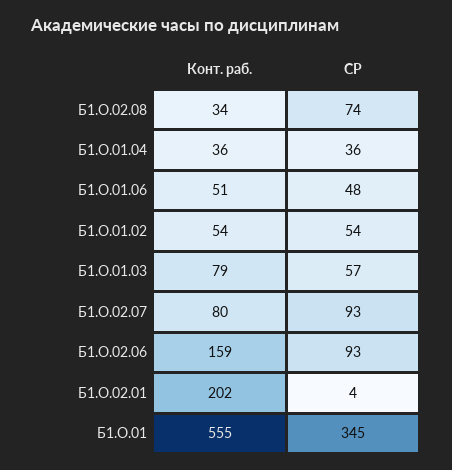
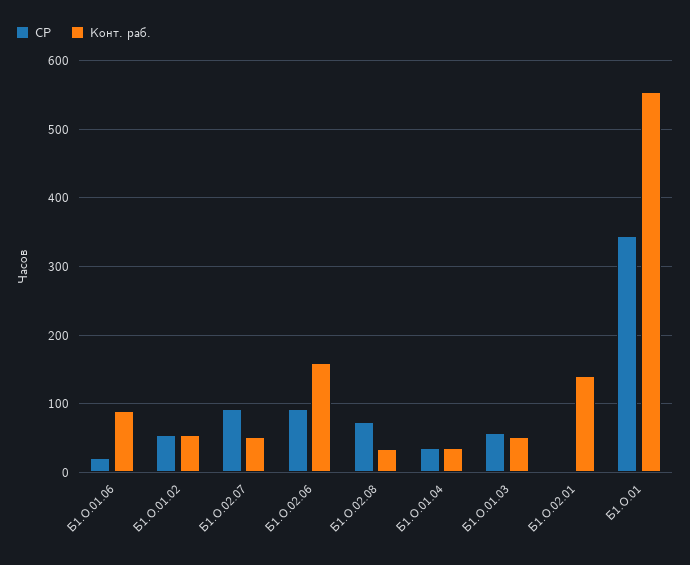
Конт. раб., Б1.О.01.06: 51 -> 90
СР, Б1.О.01.06: 48 -> 20
Конт. раб., Б1.О.01.03: 79 -> 50
Конт. раб., Б1.О.02.07: 80 -> 50
Конт. раб., Б1.О.02.01: 202 -> 140

